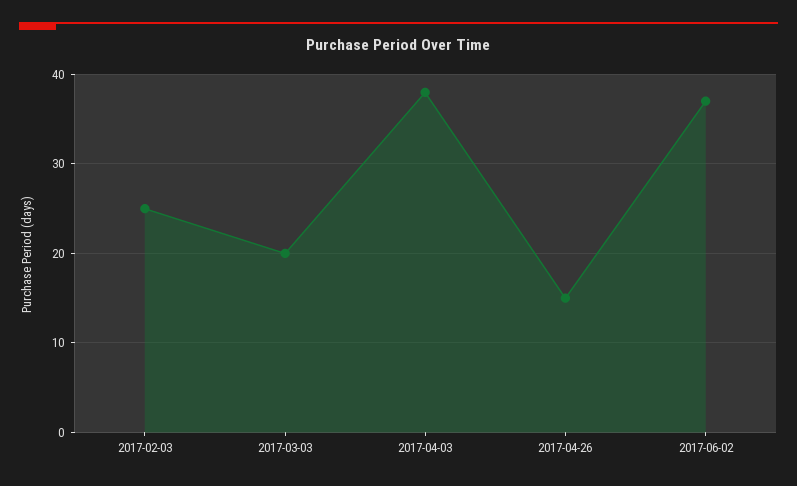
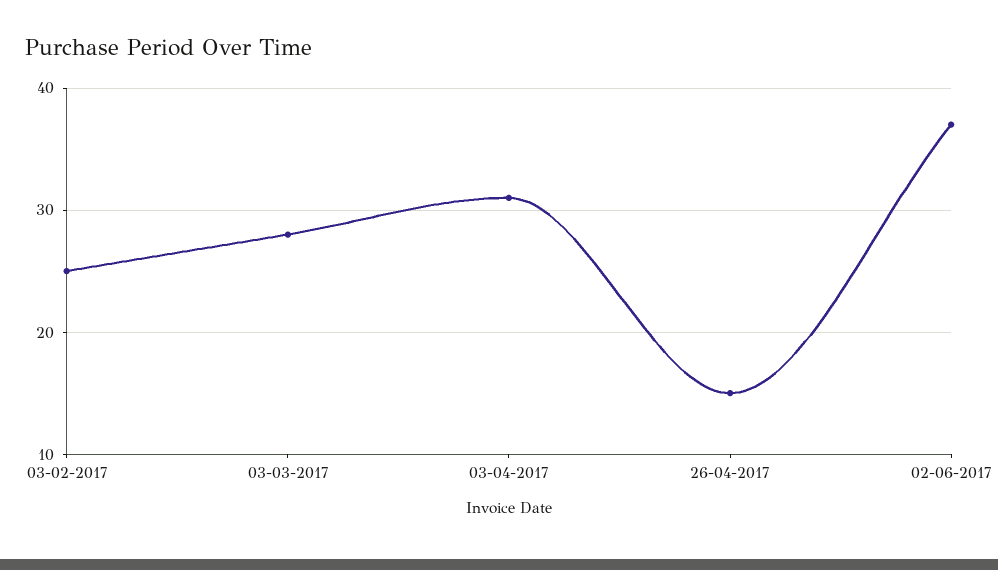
2017-03-03: 20 -> 28
2017-04-03: 38 -> 31

